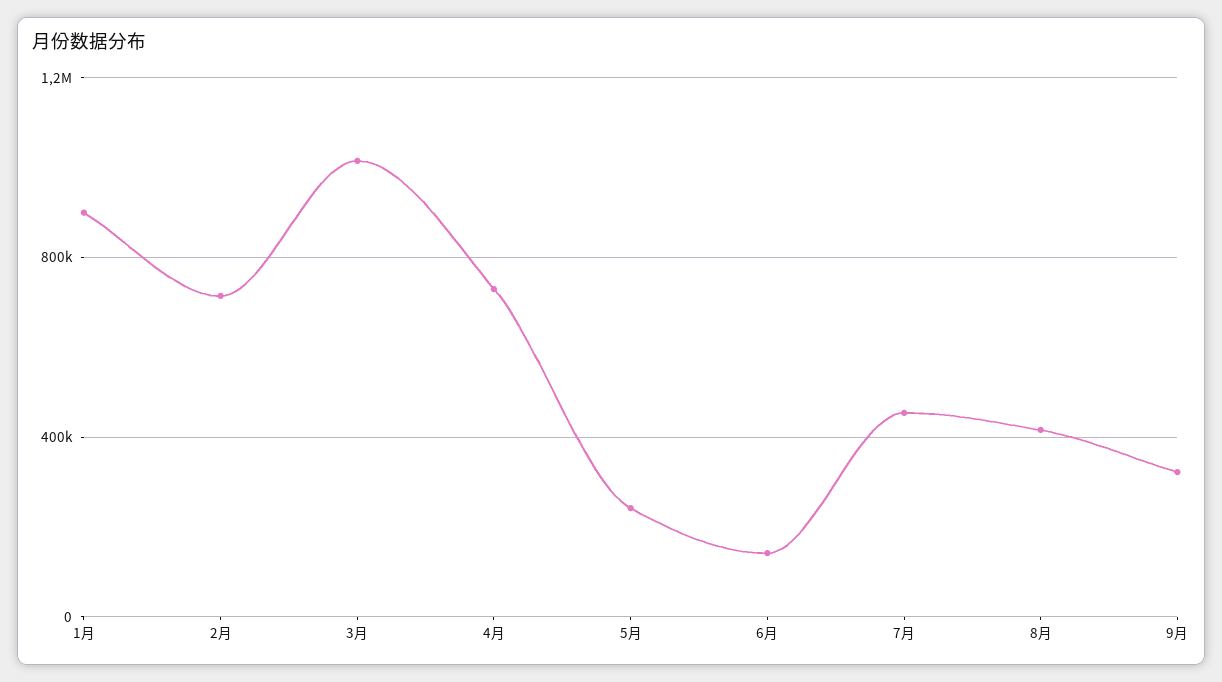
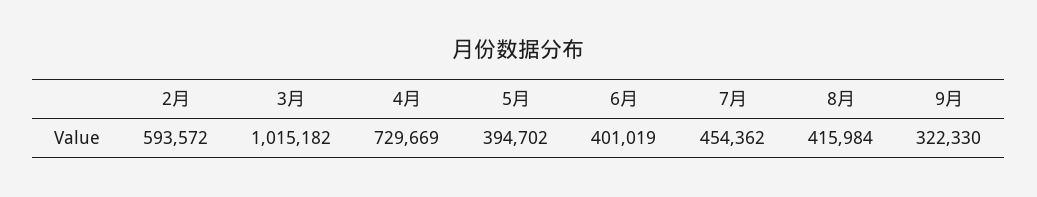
1月: 900000 -> none
2月: 700000 -> 593572
5月: 250000 -> 394702
6月: 150000 -> 401019

